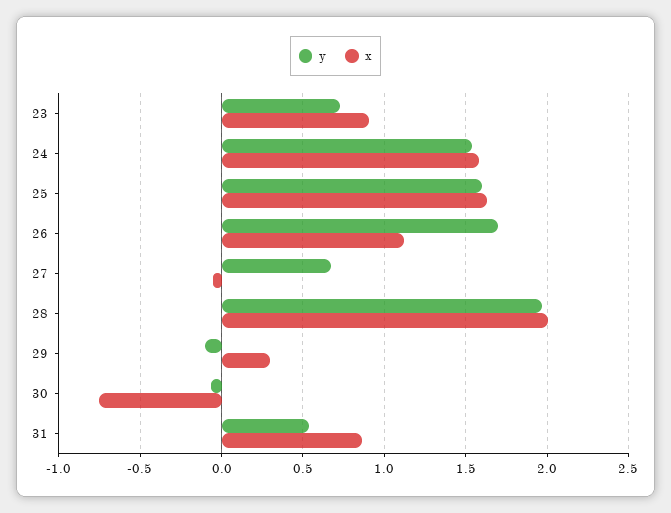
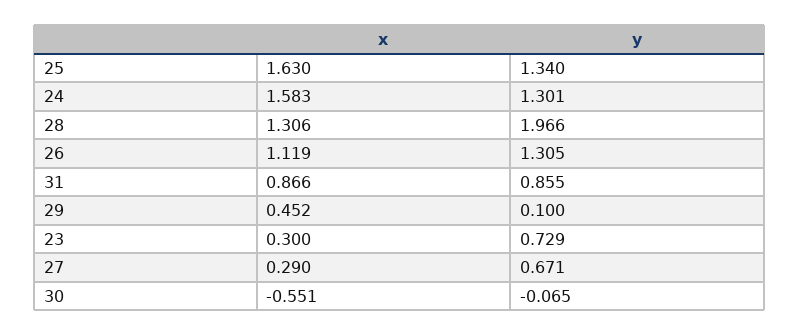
x, 23: 0.9 -> 0.3
y, 24: 1.55 -> 1.301
y, 25: 1.6 -> 1.34
y, 26: 1.7 -> 1.305
x, 27: -0.05 -> 0.29
x, 28: 2 -> 1.306
y, 29: -0.1 -> 0.1
x, 29: 0.3 -> 0.452
x, 30: -0.75 -> -0.551
y, 31: 0.55 -> 0.855

